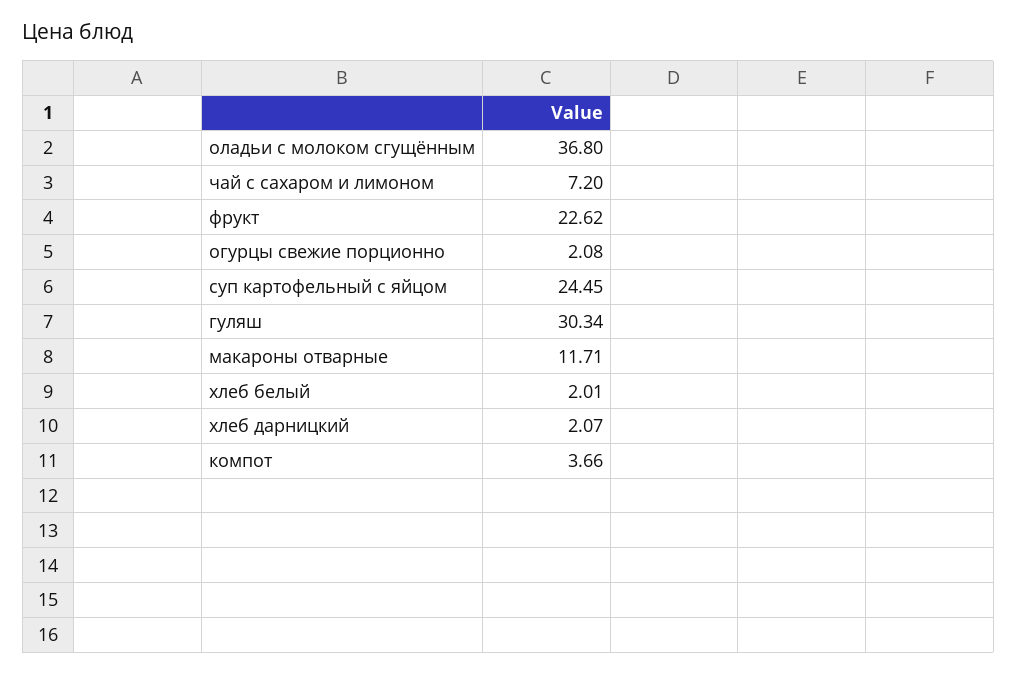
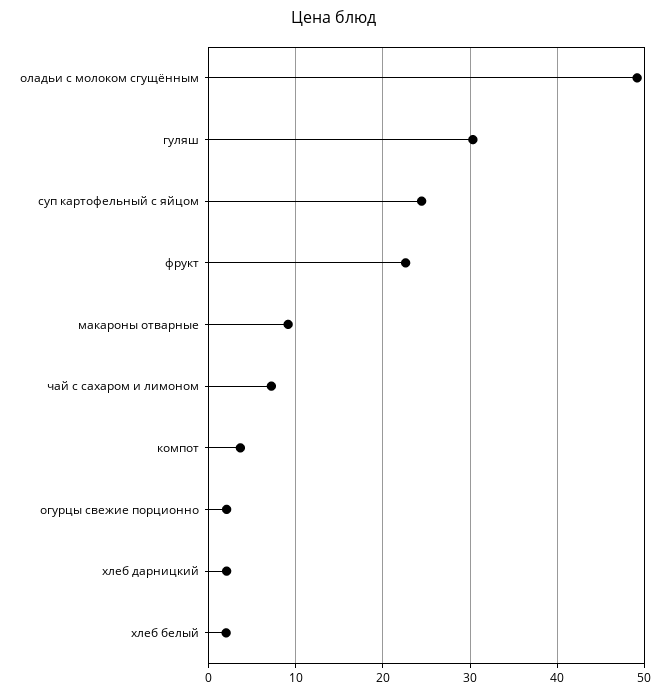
оладьи с молоком сгущённым: 36.8 -> 49
макароны отварные: 11.71 -> 9

